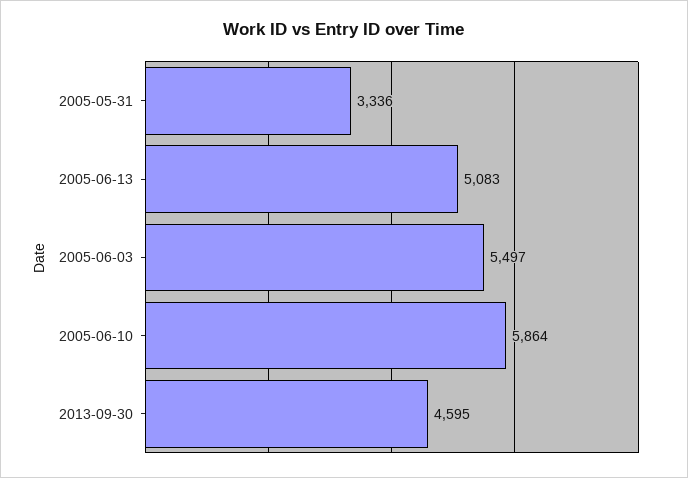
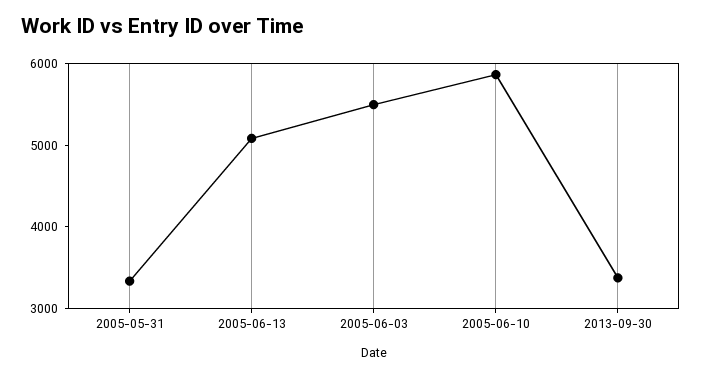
2013-09-30: 4595 -> 3400

